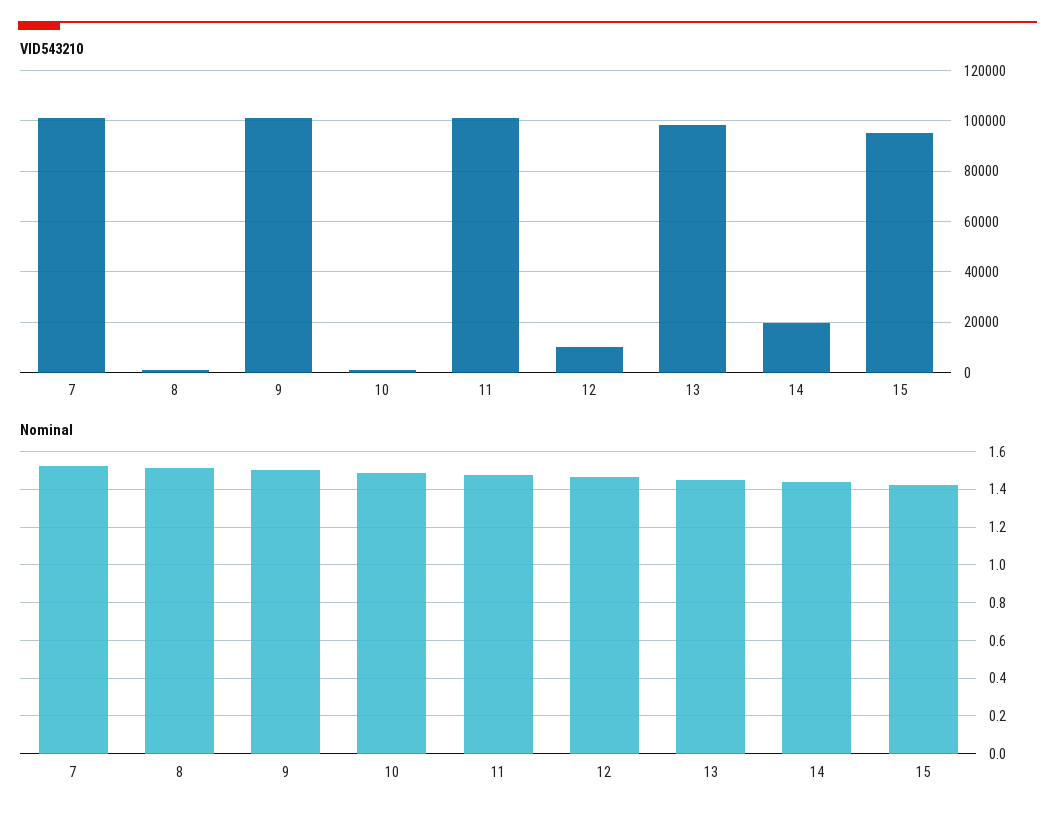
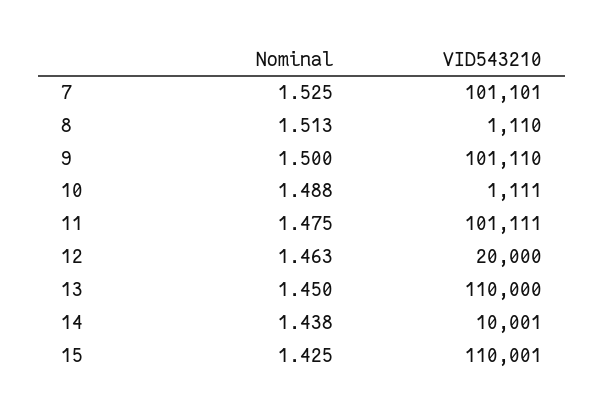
VID543210, 12: 10000 -> 20000
VID543210, 13: 97500 -> 110000
VID543210, 14: 20000 -> 10001
VID543210, 15: 95000 -> 110001

